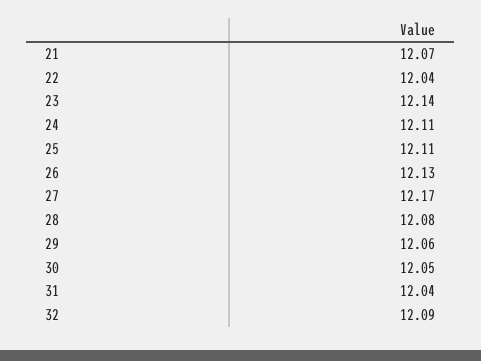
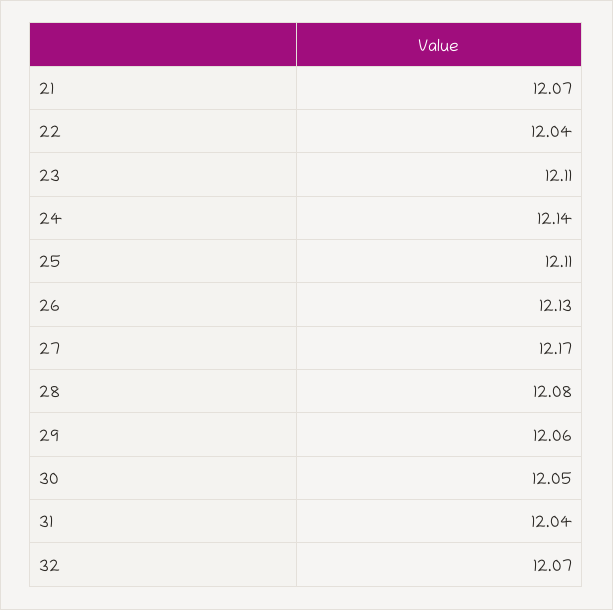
23: 12.14 -> 12.11
24: 12.11 -> 12.14
32: 12.09 -> 12.07

